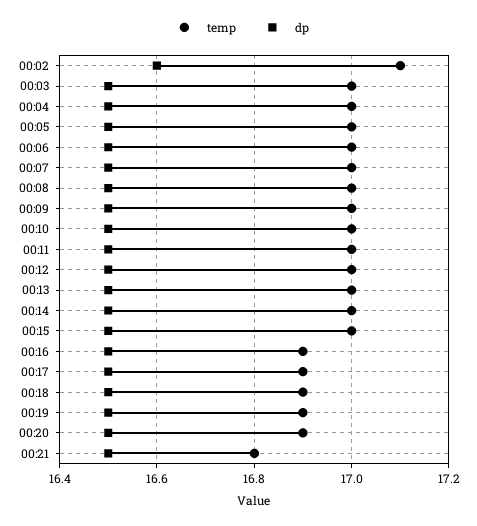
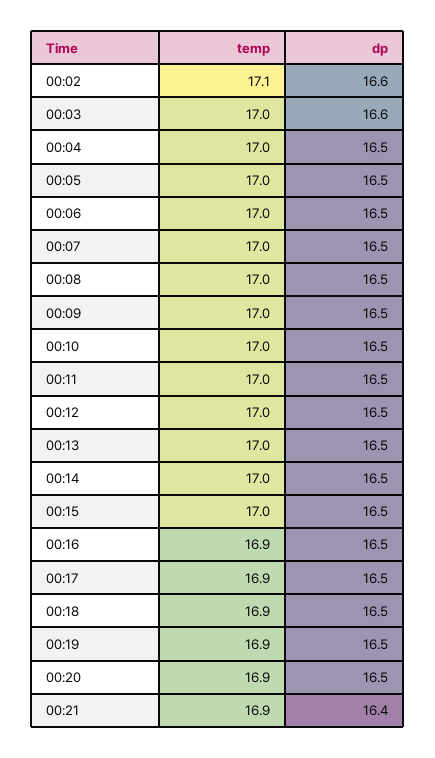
dp, 00:03: 16.5 -> 16.6
temp, 00:21: 16.8 -> 16.9
dp, 00:21: 16.5 -> 16.4

